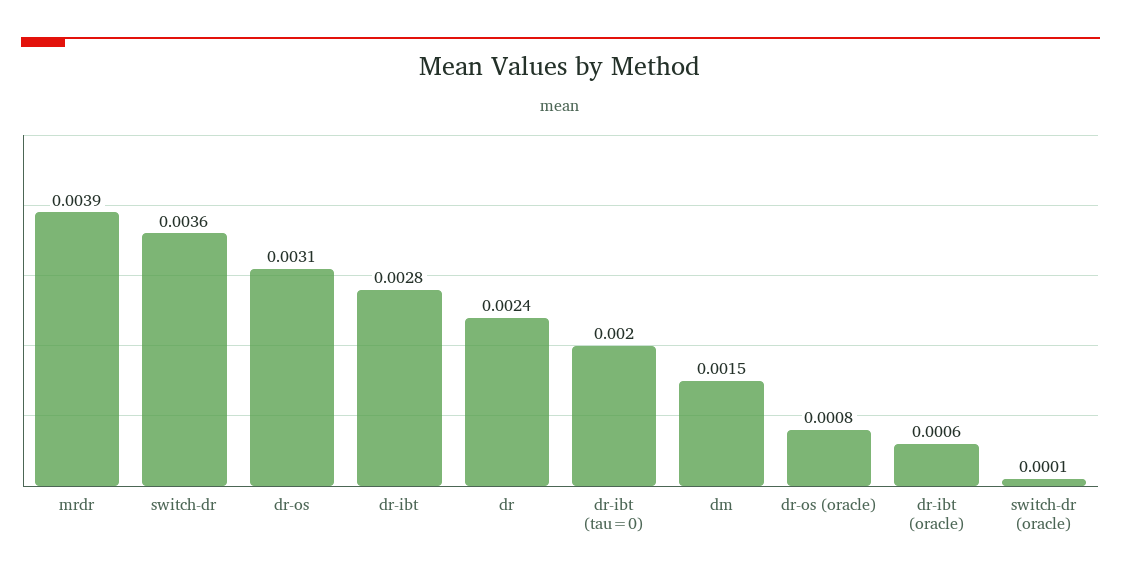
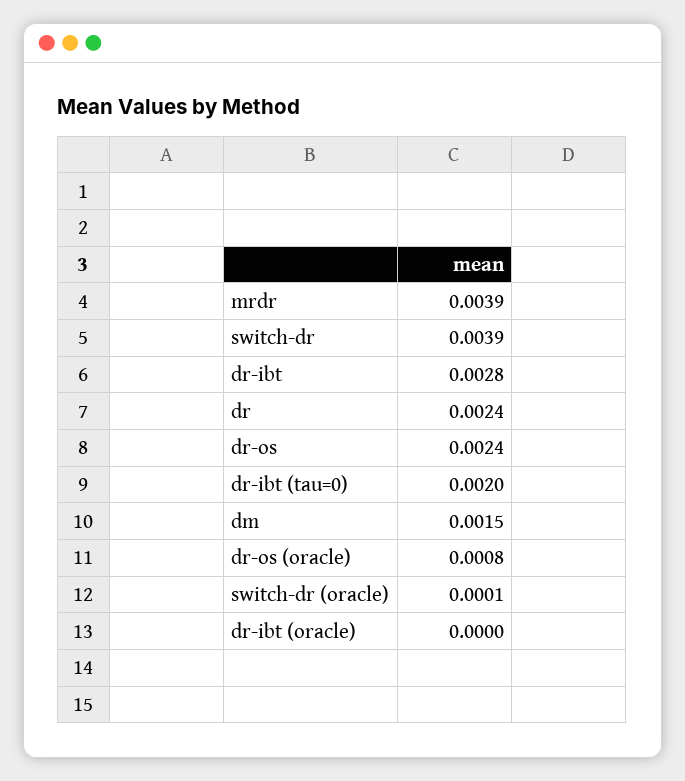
switch-dr: 0.0036 -> 0.0039
dr-os: 0.0031 -> 0.0024
dr-ibt (oracle): 0.0006 -> 0

